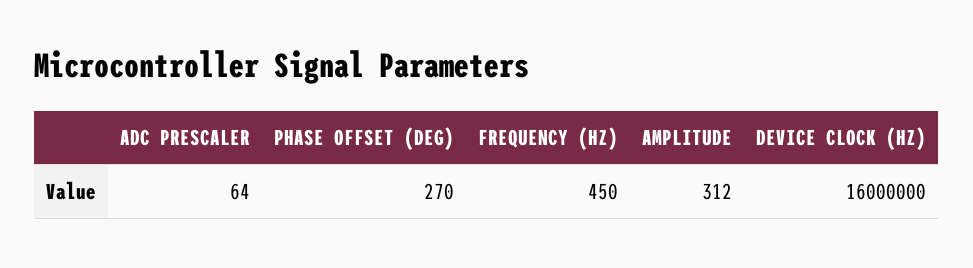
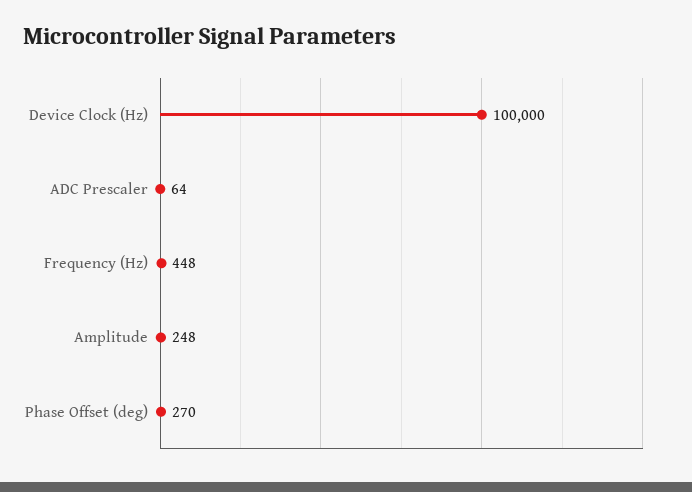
FREQUENCY (HZ): 450 -> 448
AMPLITUDE: 312 -> 248
DEVICE CLOCK (HZ): 16000000 -> 100000

